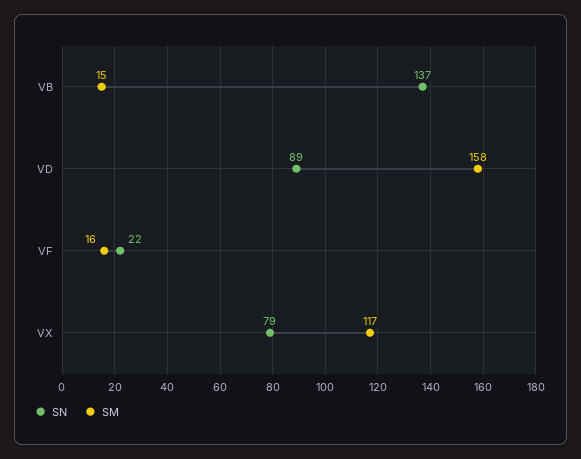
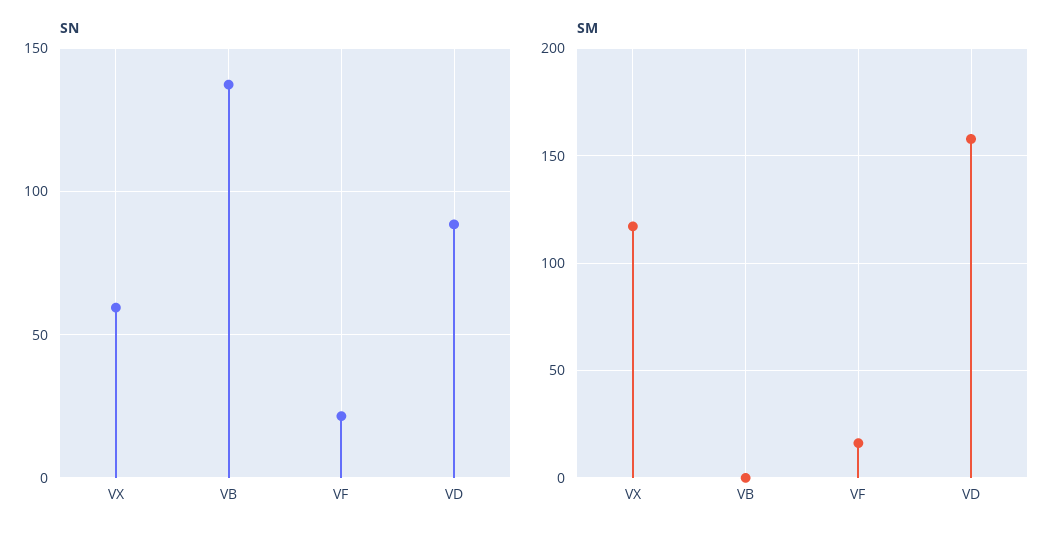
SM, VB: 15 -> 0
SN, VX: 79 -> 60

